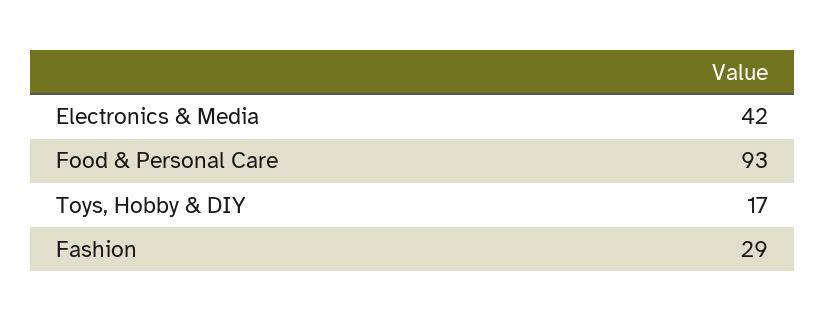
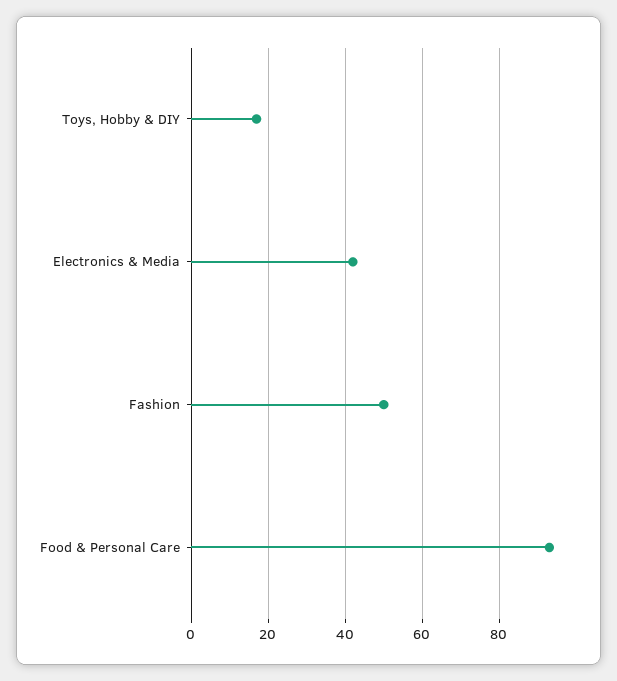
Fashion: 29 -> 50

